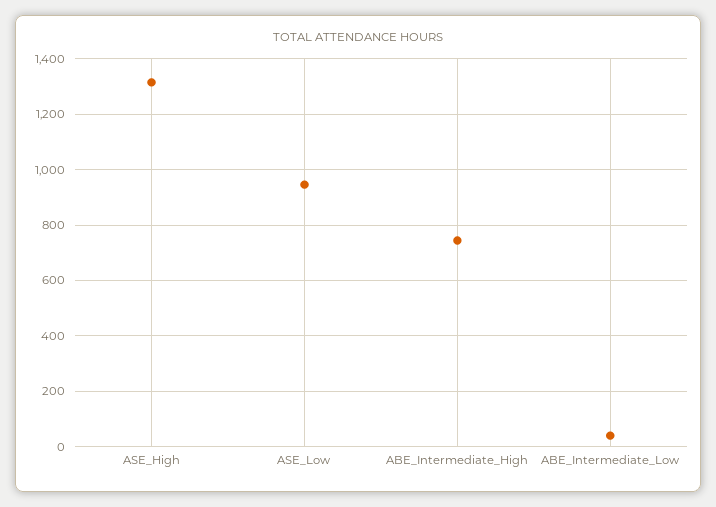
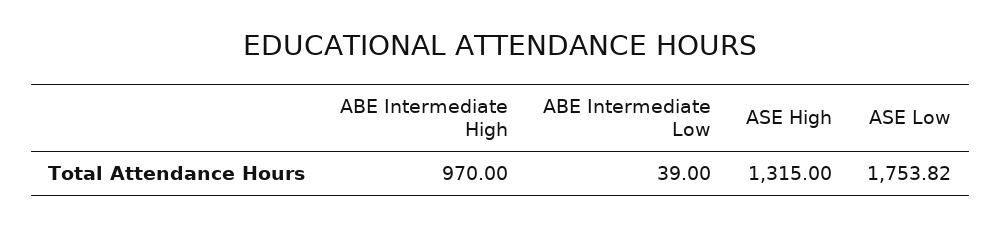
ASE_Low: 950 -> 1753.82
ABE_Intermediate_High: 750 -> 970

